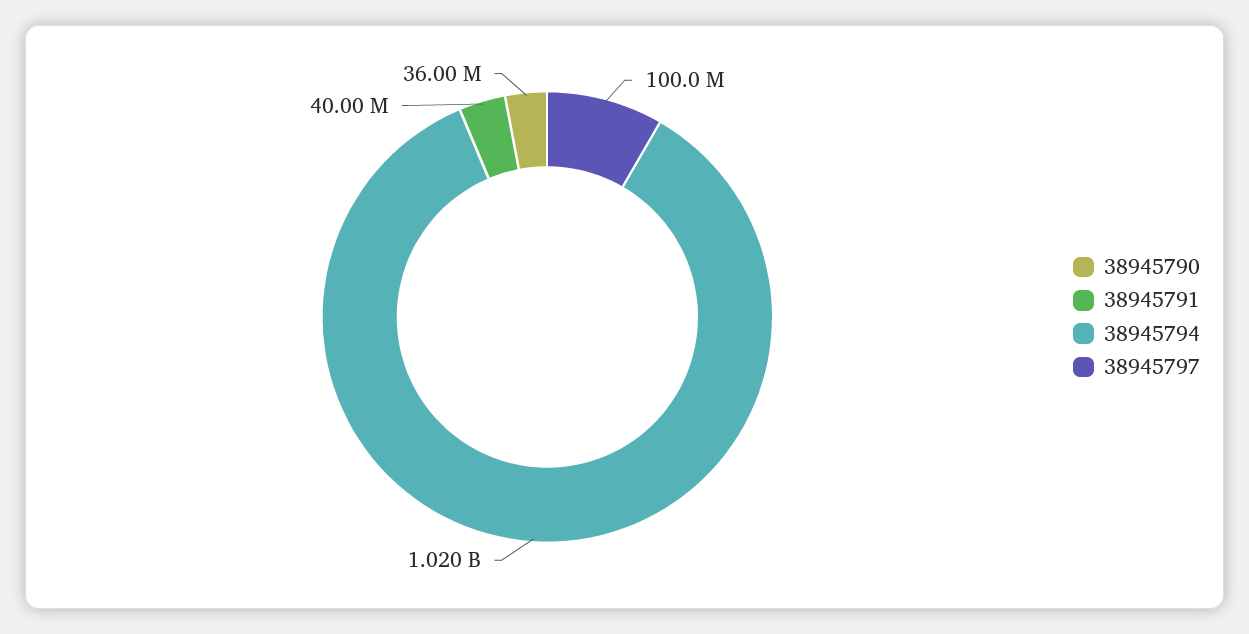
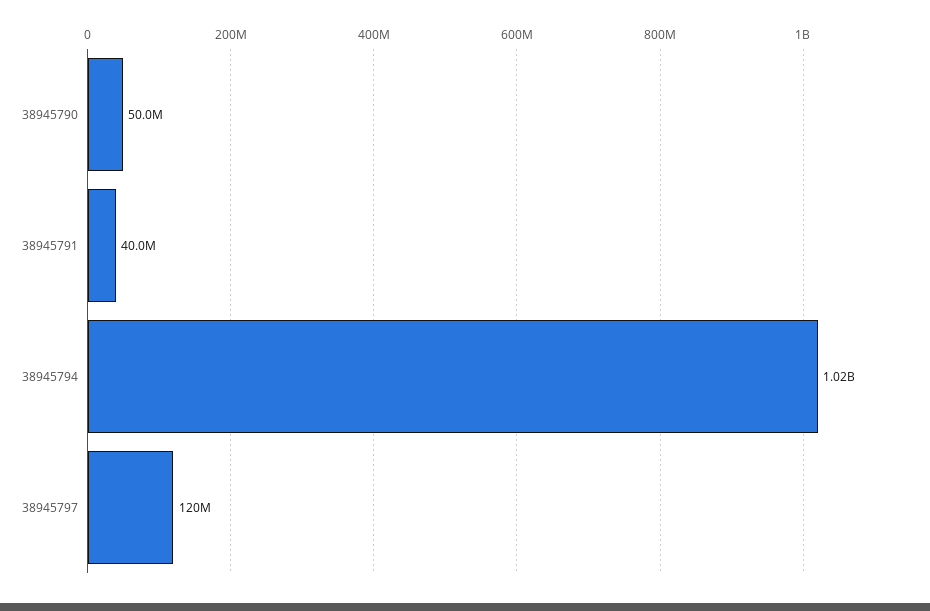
38945790: 36000000 -> 50000000
38945797: 100000000 -> 120000000

